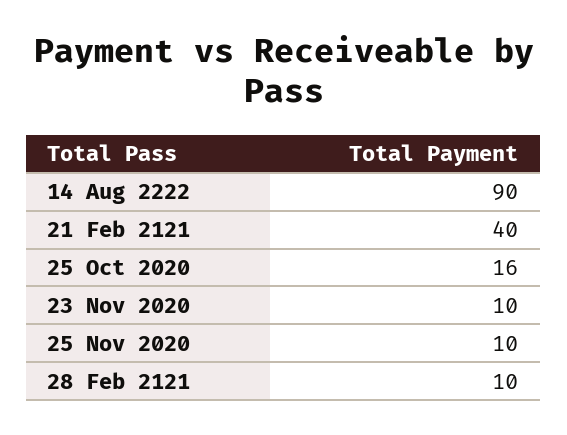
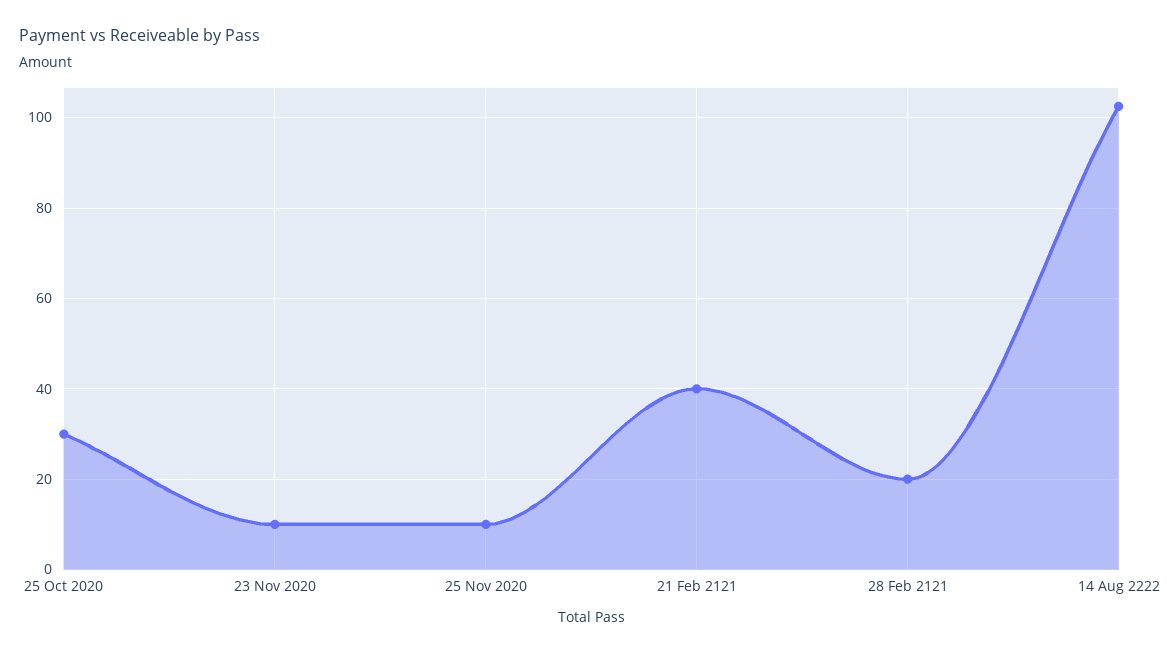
14 Aug 2222: 90 -> 102
25 Oct 2020: 16 -> 30
28 Feb 2121: 10 -> 20

